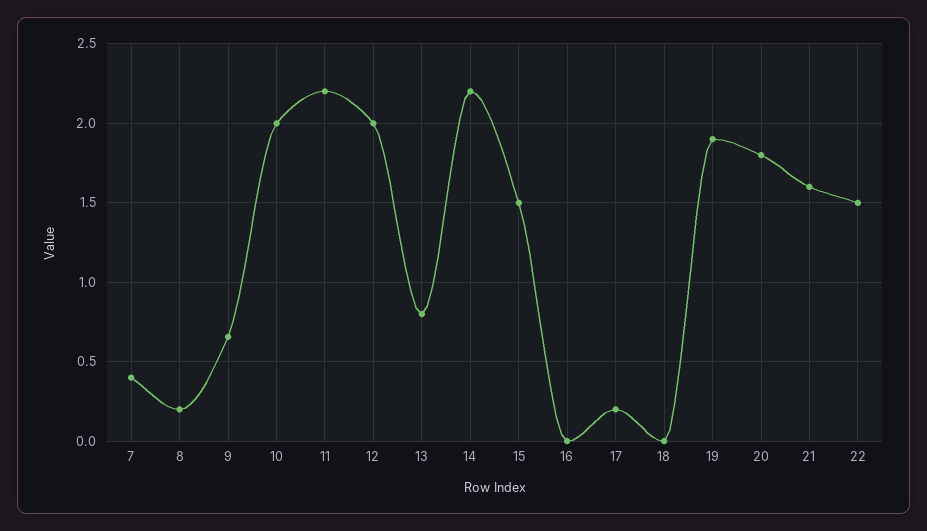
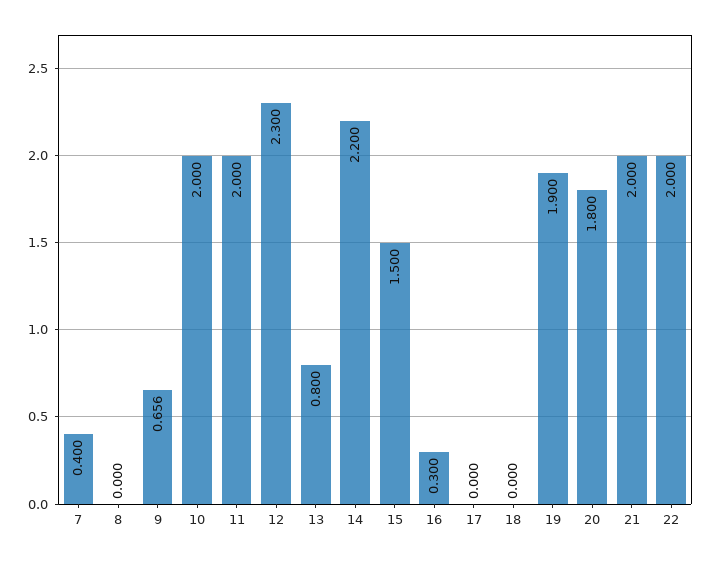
8: 0.2 -> 0
11: 2.2 -> 2
12: 2 -> 2.3
16: 0 -> 0.3
17: 0.2 -> 0
21: 1.6 -> 2
22: 1.5 -> 2

